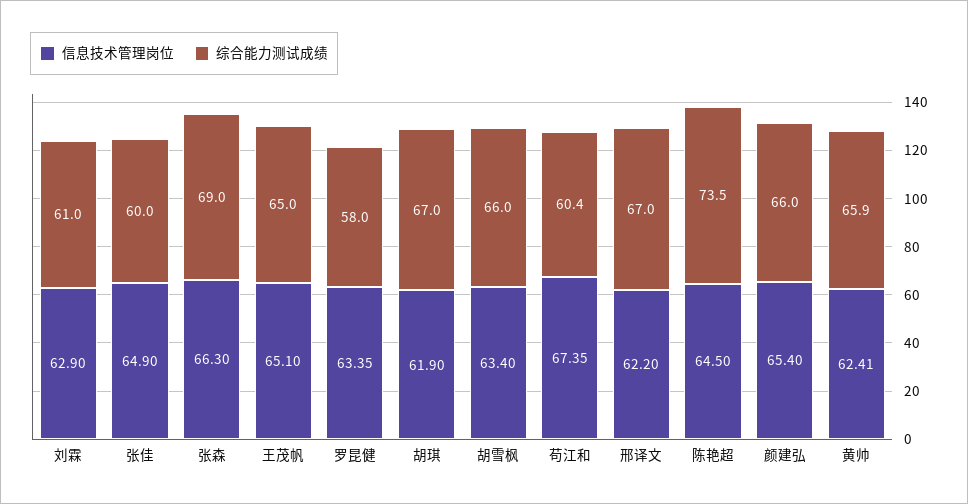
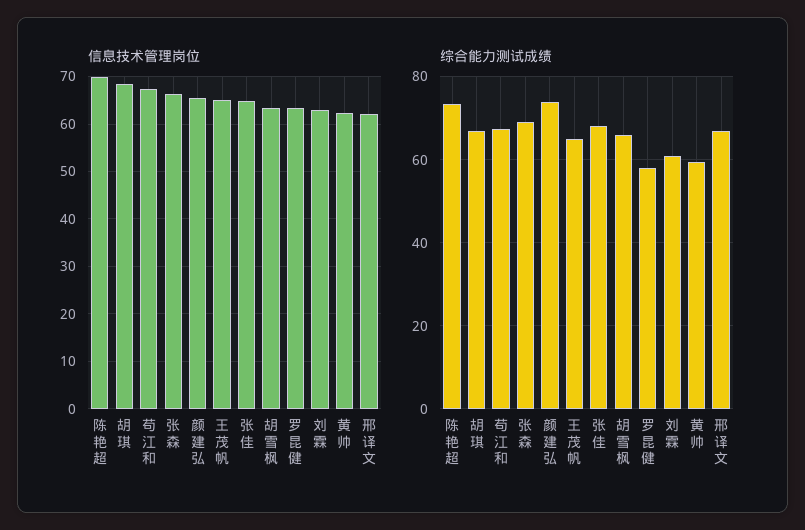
综合能力测试成绩, 张佳: 60 -> 68
信息技术管理岗位, 胡琪: 61.9 -> 68
综合能力测试成绩, 苟江和: 60.4 -> 68
信息技术管理岗位, 陈艳超: 64.5 -> 70
综合能力测试成绩, 颜建弘: 66 -> 74
综合能力测试成绩, 黄帅: 65.9 -> 60

